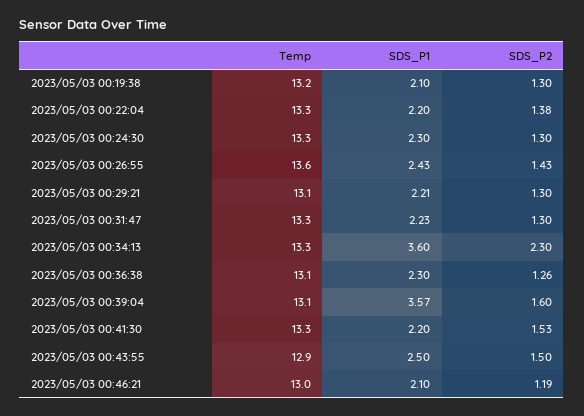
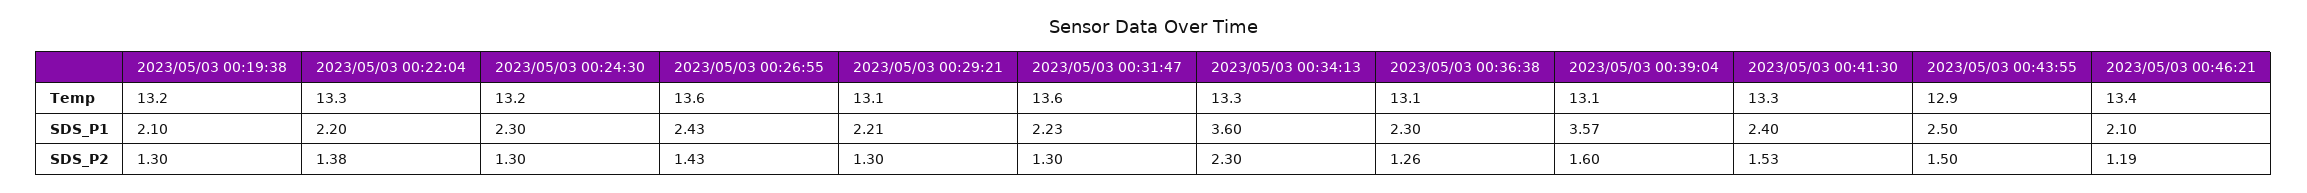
Temp, 2023/05/03 00:24:30: 13.3 -> 13.2
Temp, 2023/05/03 00:31:47: 13.3 -> 13.6
SDS_P1, 2023/05/03 00:41:30: 2.2 -> 2.4
Temp, 2023/05/03 00:46:21: 13 -> 13.4

